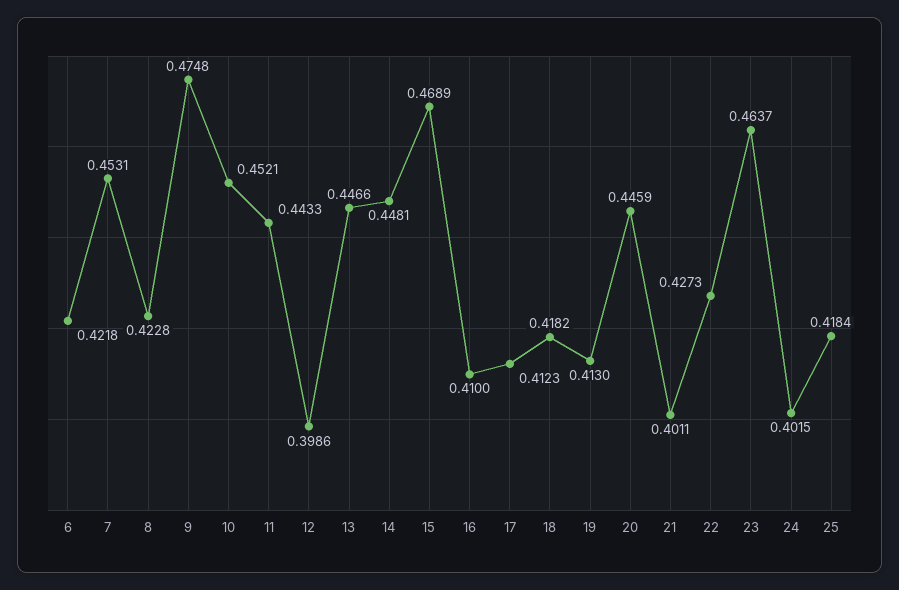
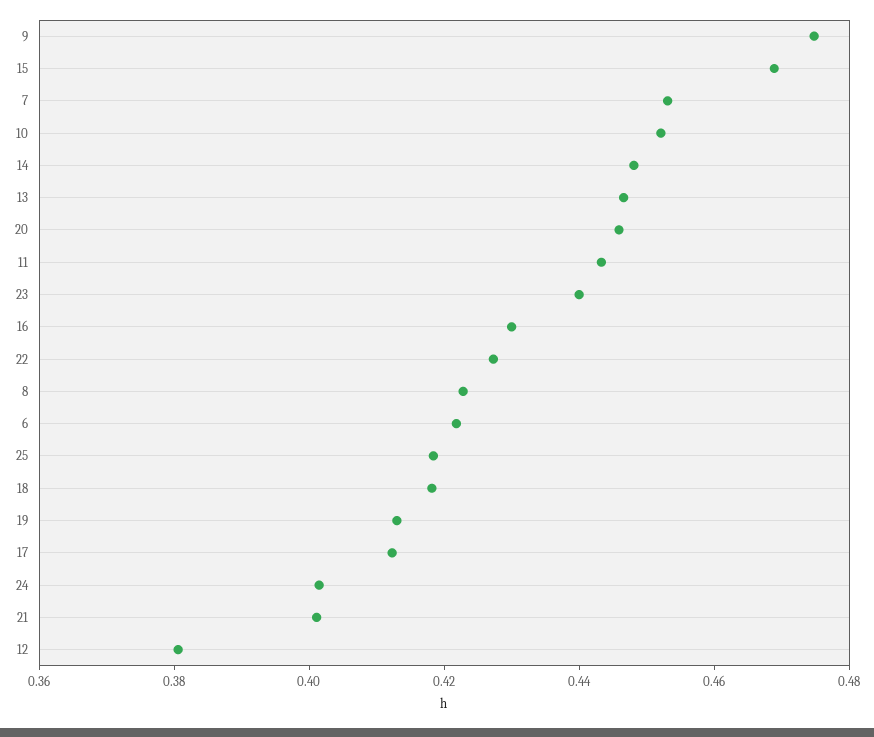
12: 0.3986 -> 0.38
16: 0.41 -> 0.43
23: 0.4637 -> 0.44

